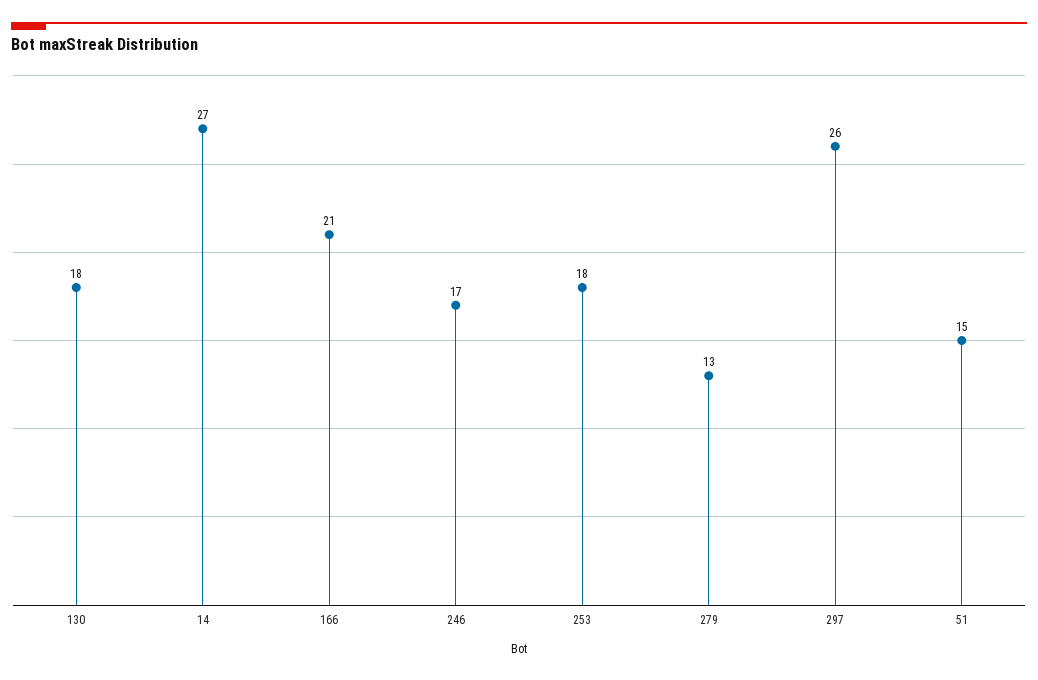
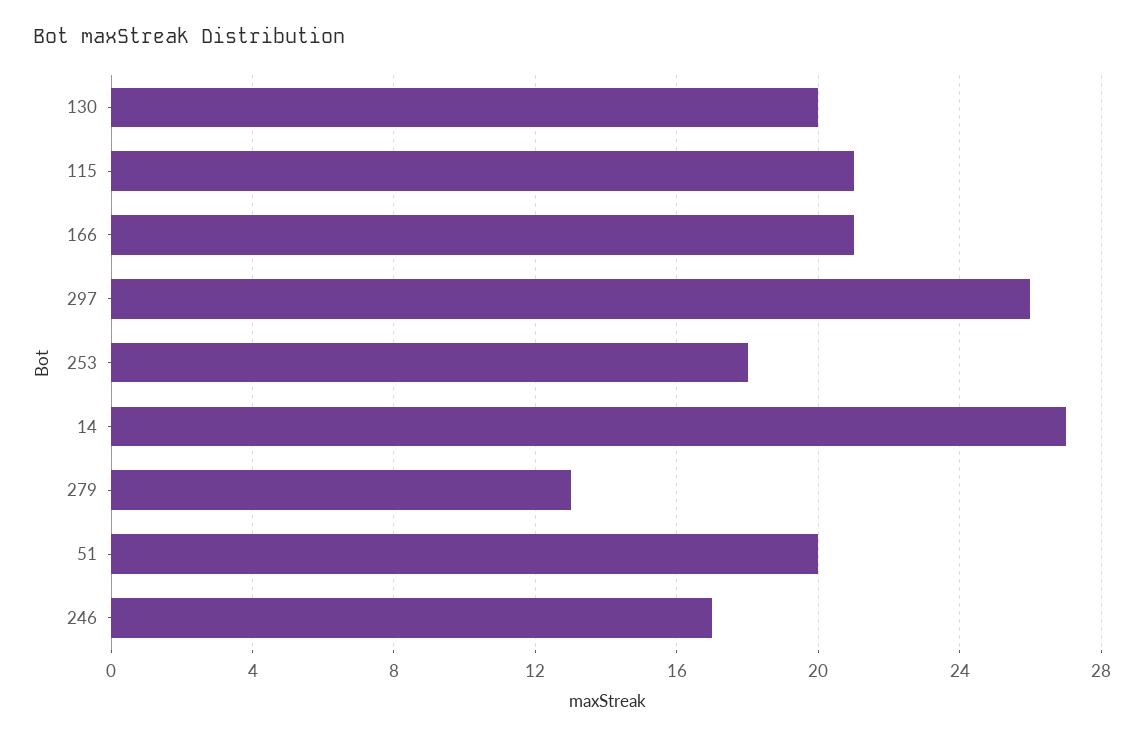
130: 18 -> 20
51: 15 -> 20
115: none -> 21

